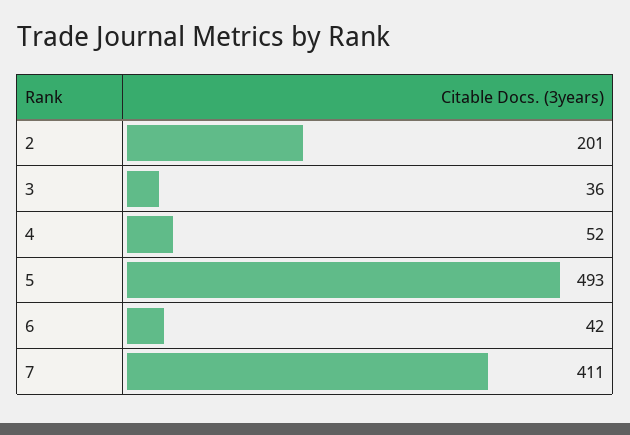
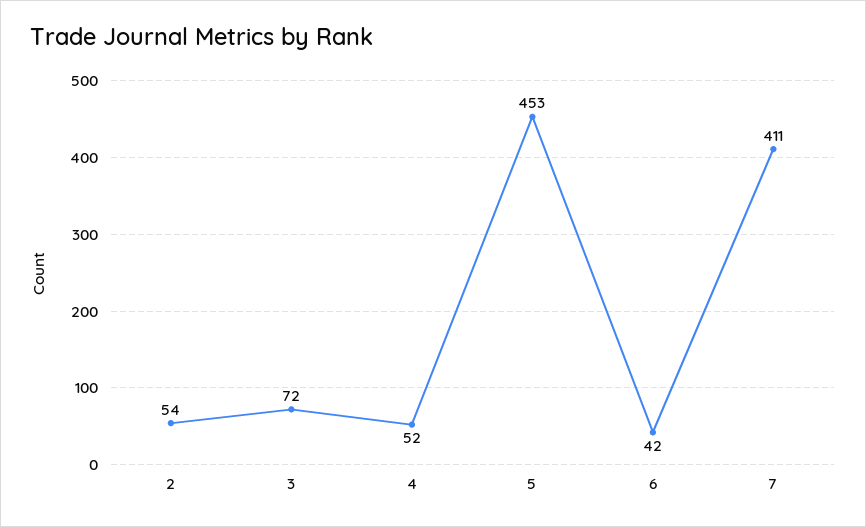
2: 201 -> 54
3: 36 -> 72
5: 493 -> 453

